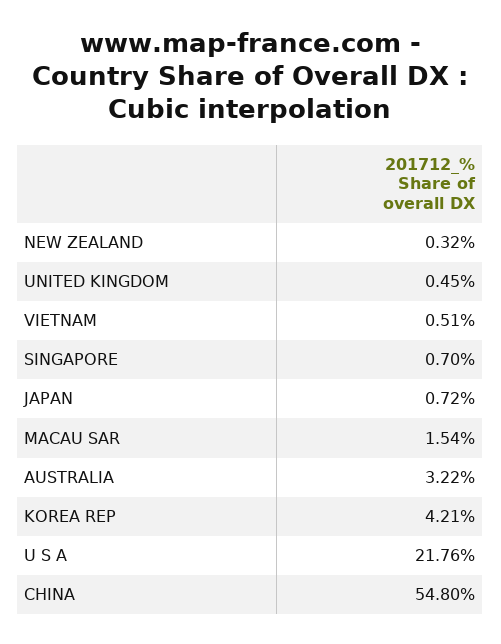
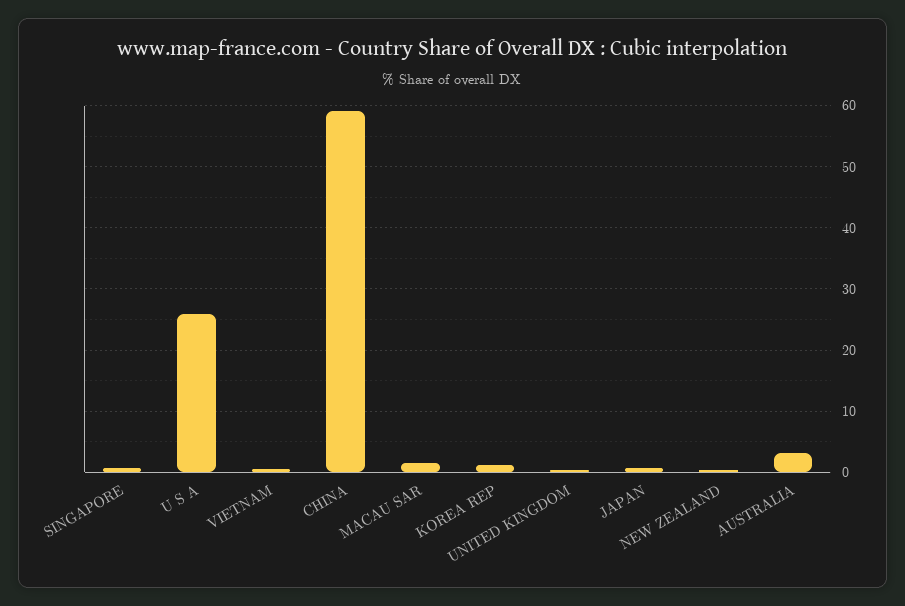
KOREA REP: 4.21 -> 1
U S A: 21.76 -> 26
CHINA: 54.8 -> 59

